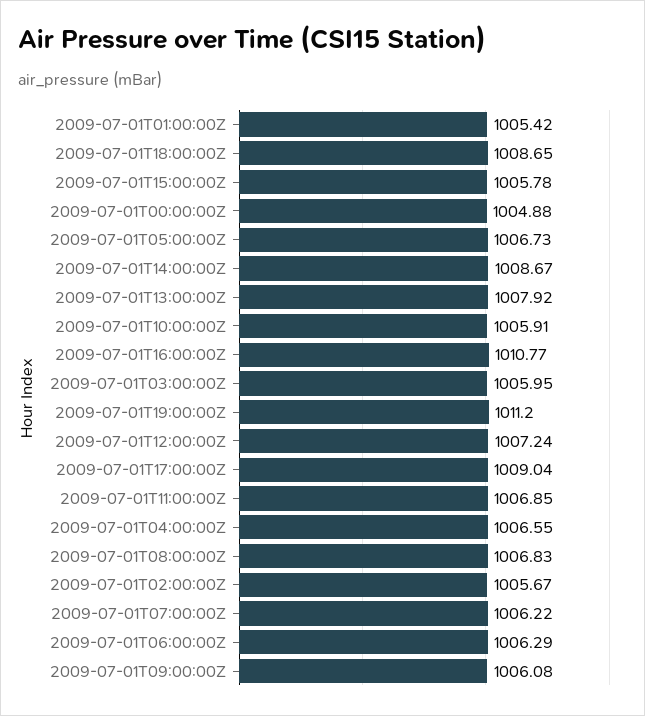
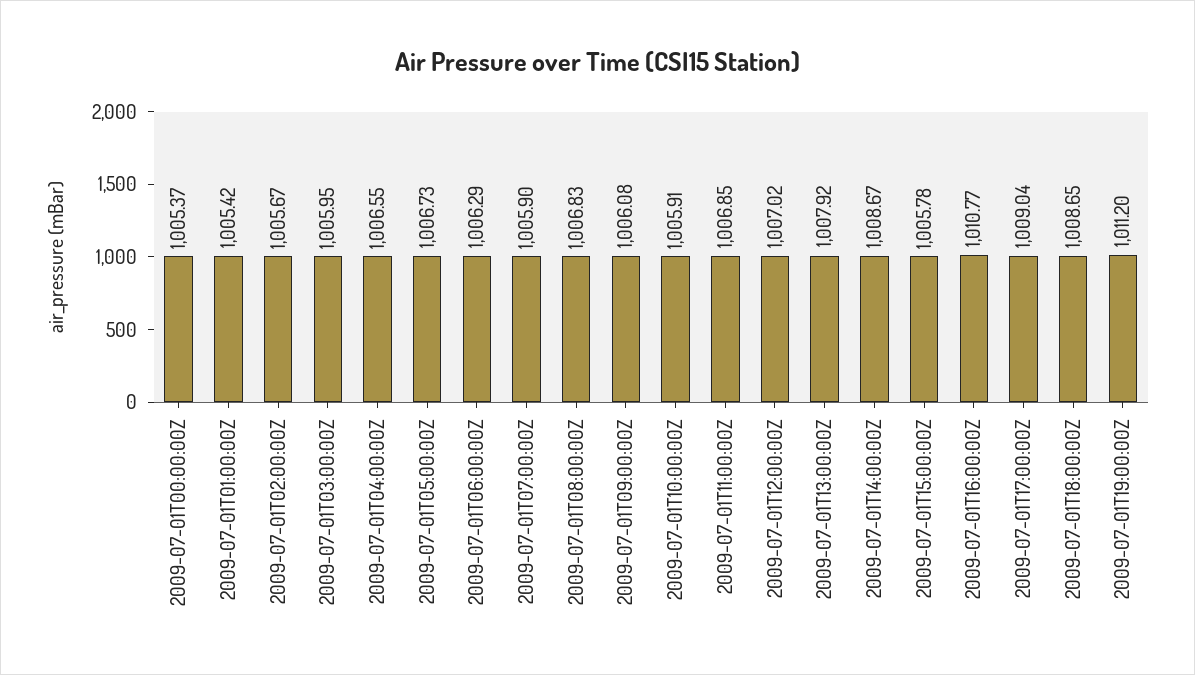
2009-07-01T00:00:00Z: 1004.88 -> 1005.37
2009-07-01T12:00:00Z: 1007.24 -> 1007.02
2009-07-01T07:00:00Z: 1006.22 -> 1005.9

